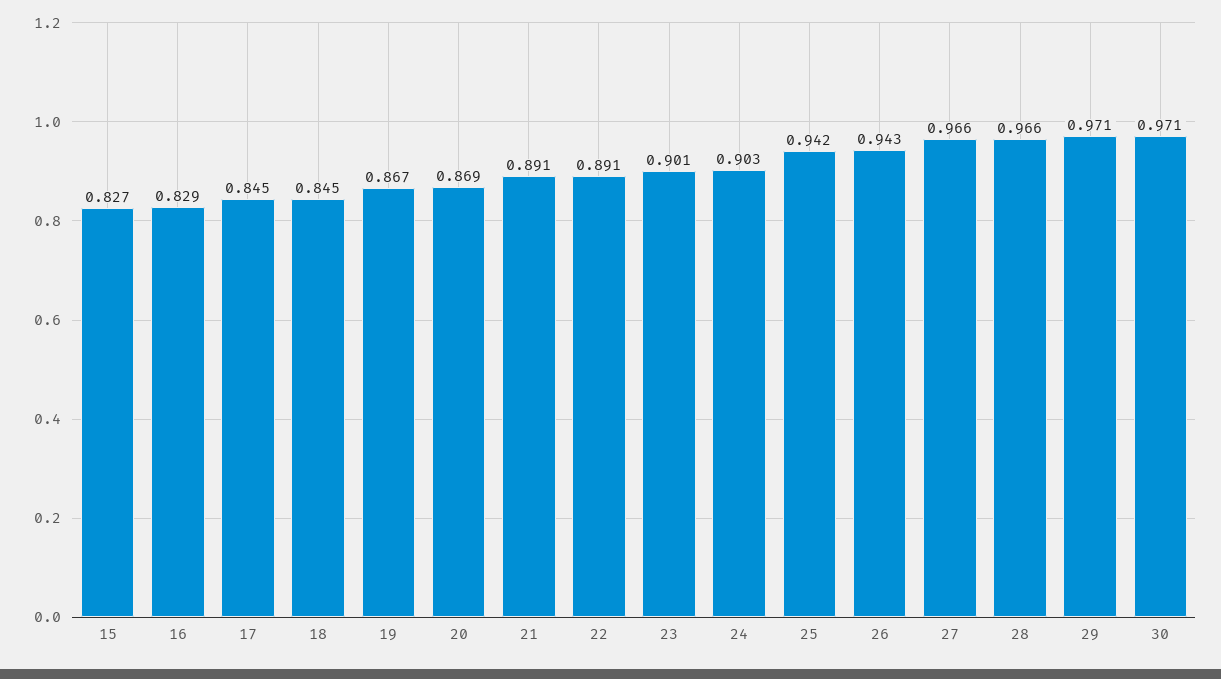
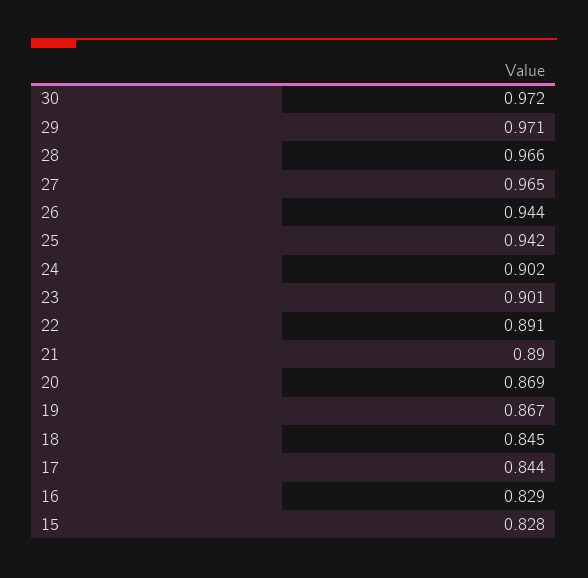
15: 0.827 -> 0.828
17: 0.845 -> 0.844
21: 0.891 -> 0.89
24: 0.903 -> 0.902
26: 0.943 -> 0.944
27: 0.966 -> 0.965
30: 0.971 -> 0.972

